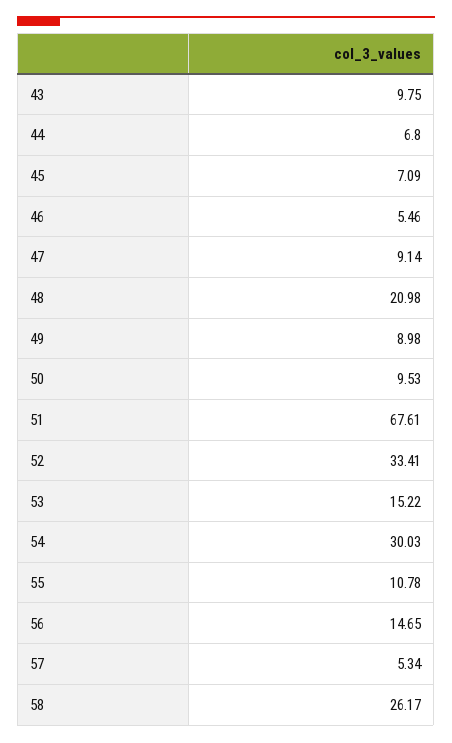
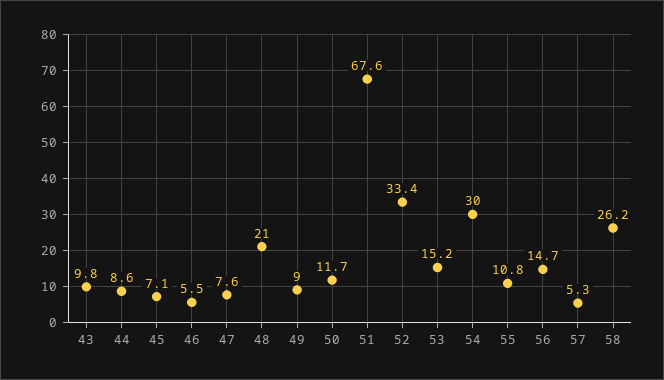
44: 6.8 -> 8.6
47: 9.14 -> 7.6
50: 9.53 -> 11.7

